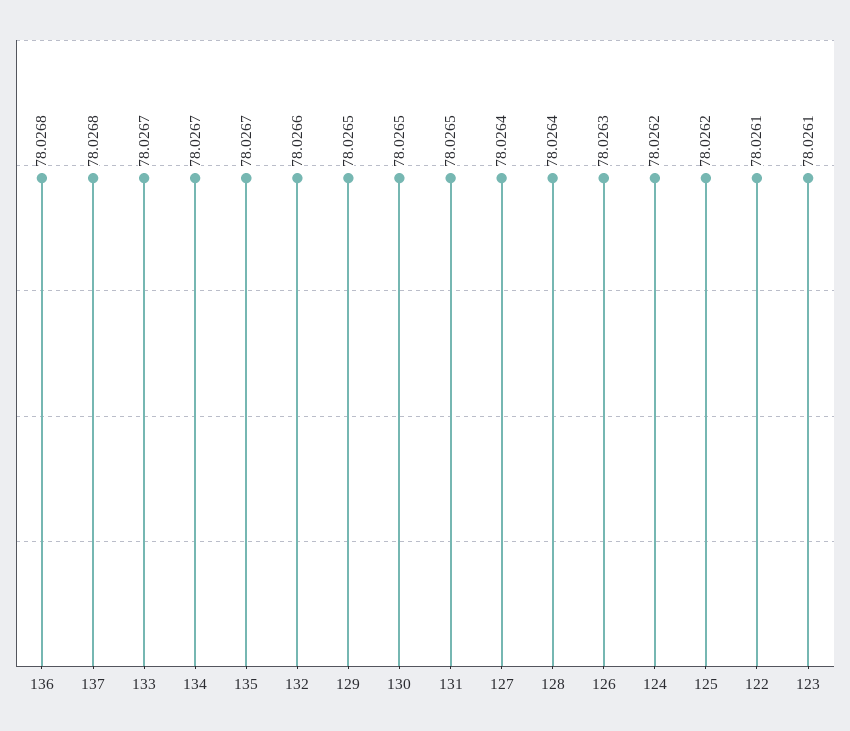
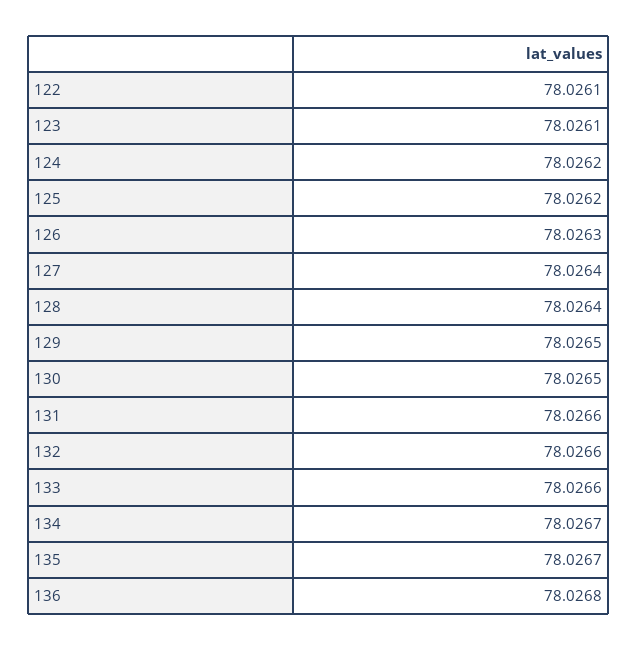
137: 78.0268 -> none
133: 78.0267 -> 78.0266
131: 78.0265 -> 78.0266

